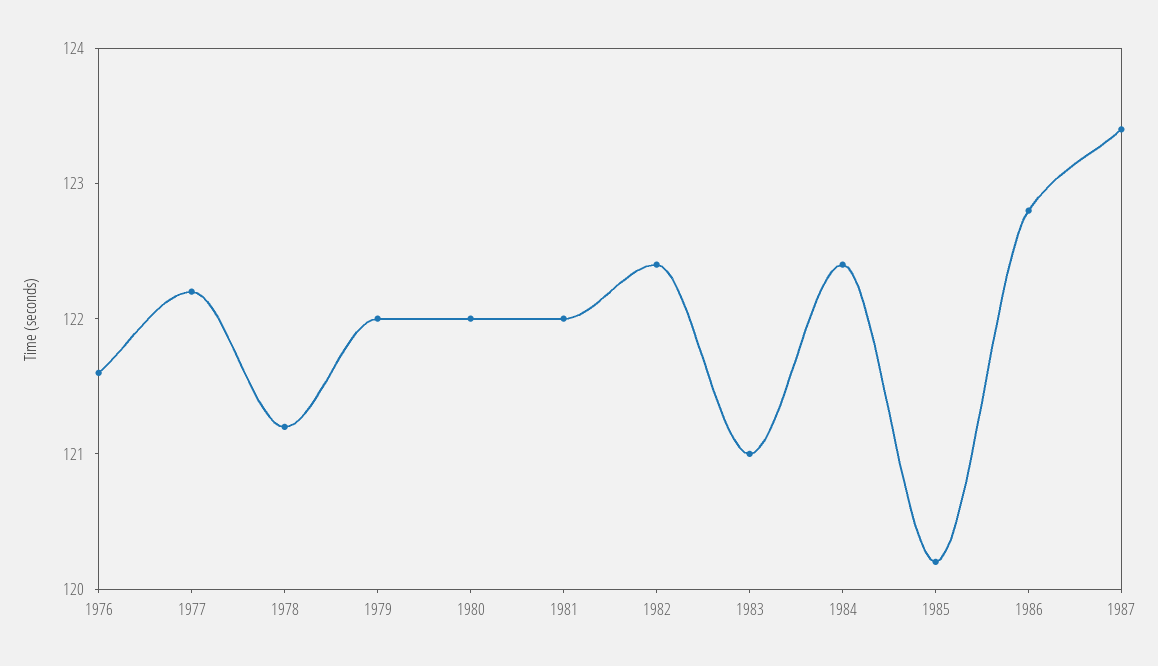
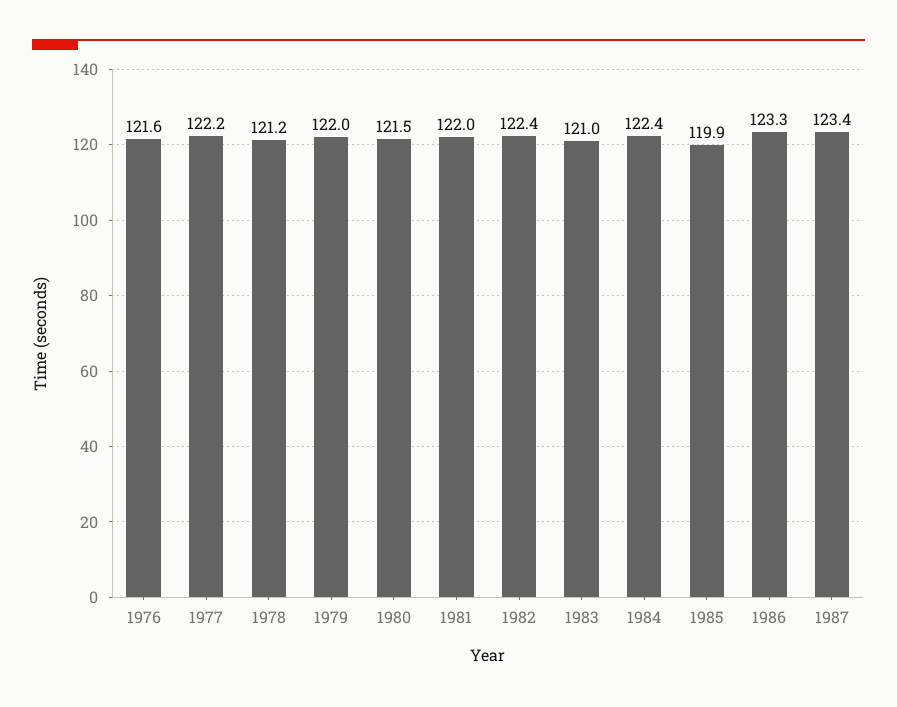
1980: 122 -> 121.5
1985: 120.2 -> 119.9
1986: 122.8 -> 123.3

